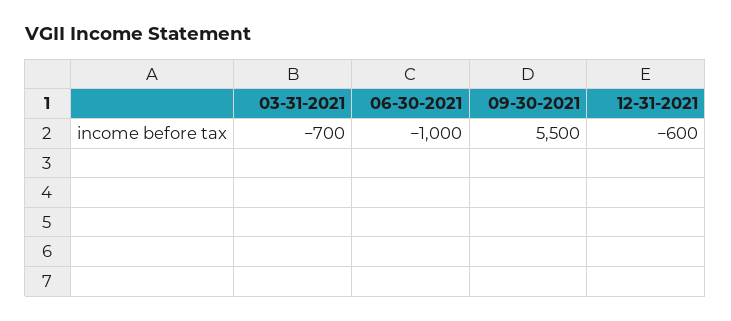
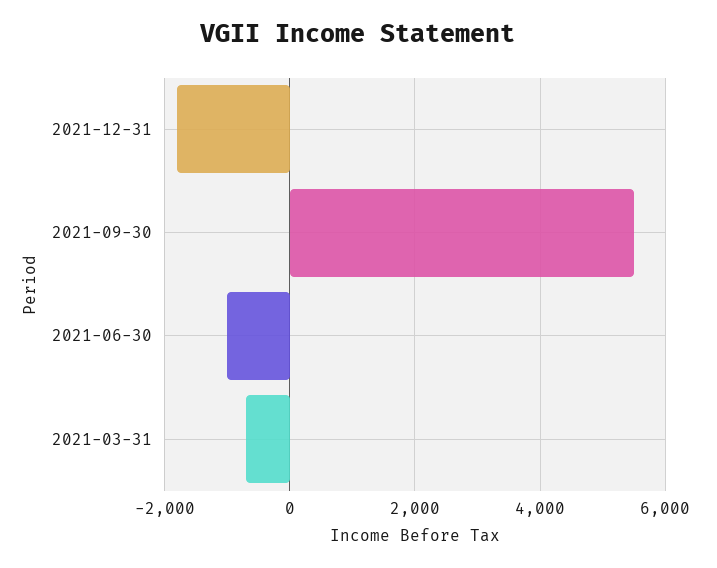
12-31-2021: -600 -> -1800

